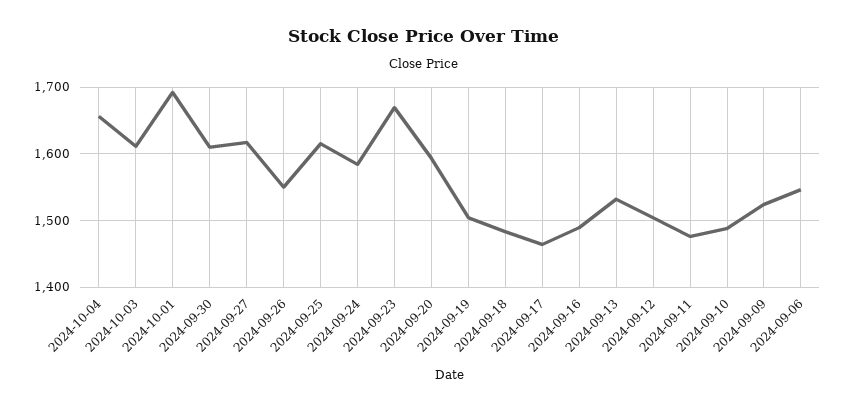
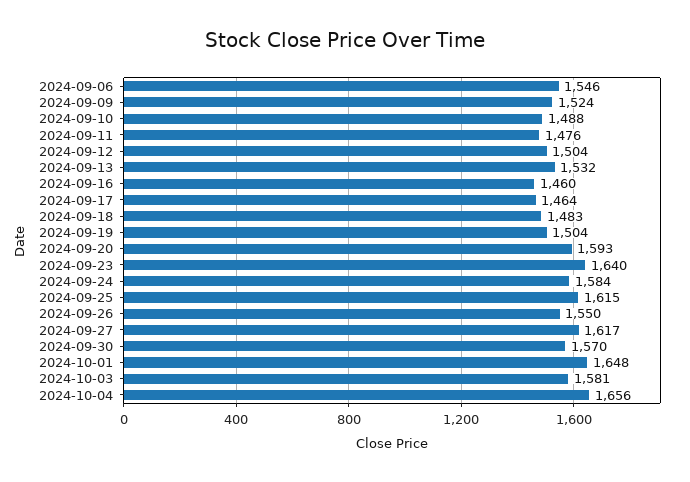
2024-10-03: 1610 -> 1581
2024-10-01: 1690 -> 1648
2024-09-30: 1610 -> 1570
2024-09-23: 1670 -> 1640
2024-09-16: 1490 -> 1460

